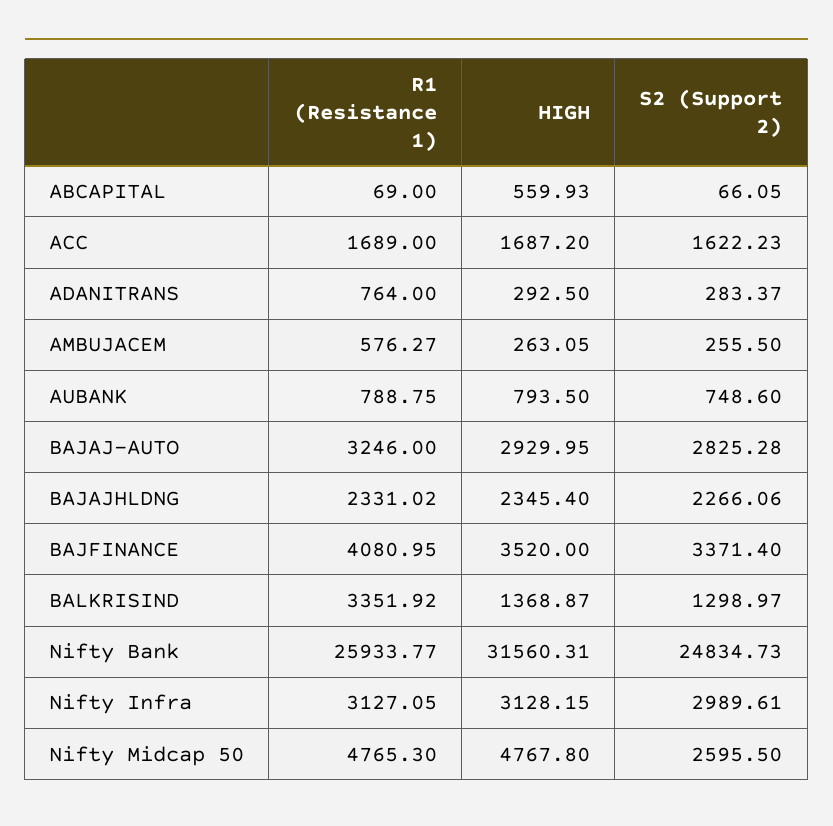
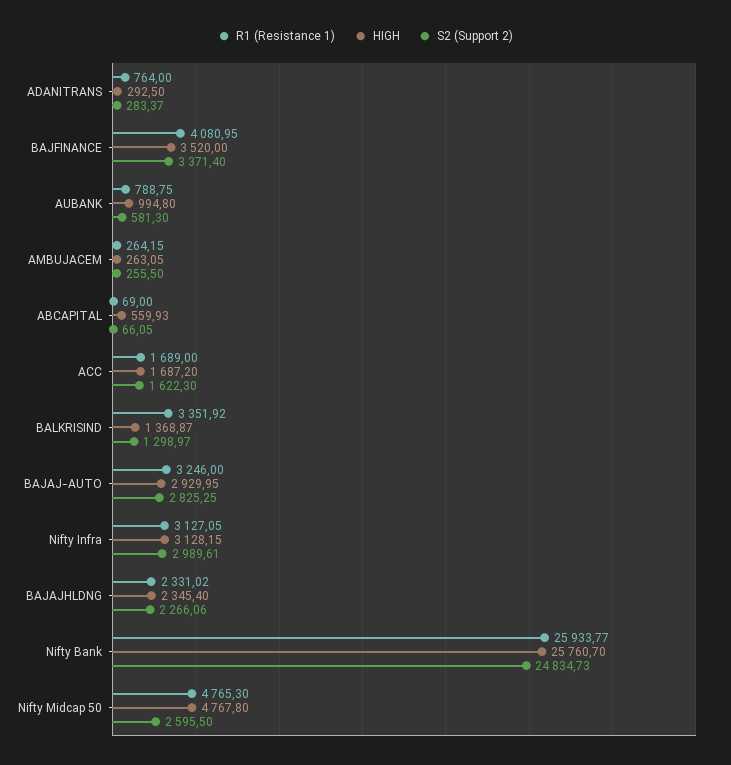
S2 (Support 2), ACC: 1622.23 -> 1622.3
R1 (Resistance 1), AMBUJACEM: 576.27 -> 264.15
HIGH, AUBANK: 793.5 -> 994.8
S2 (Support 2), AUBANK: 748.6 -> 581.3
S2 (Support 2), BAJAJ-AUTO: 2825.28 -> 2825.25
HIGH, Nifty Bank: 31560.31 -> 25760.7

